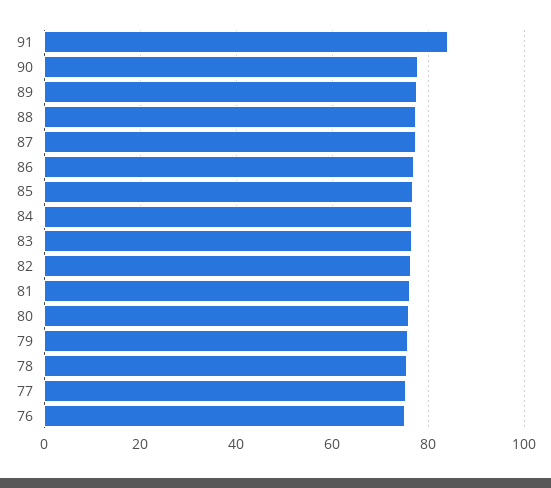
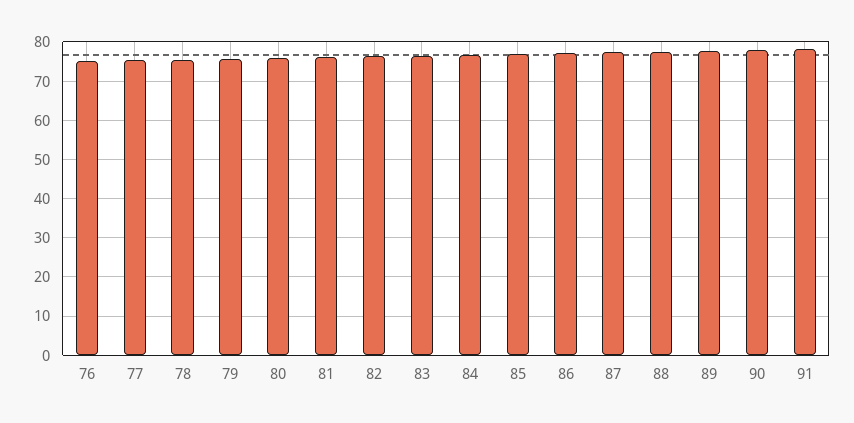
91: 84 -> 78

